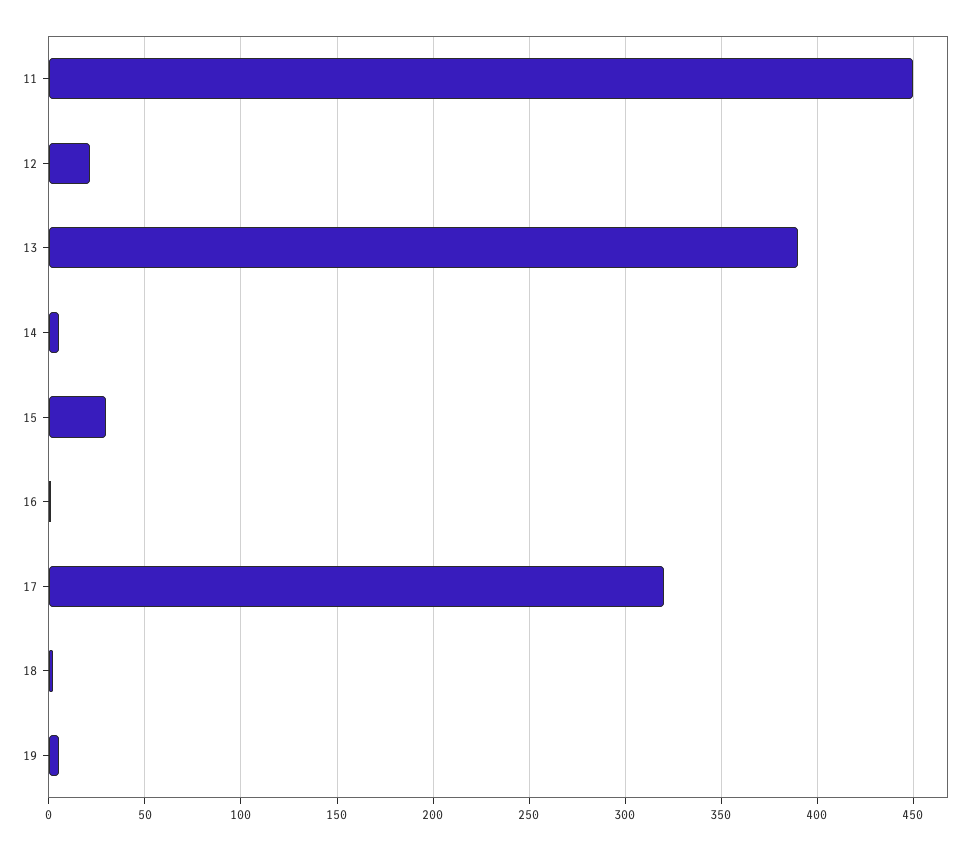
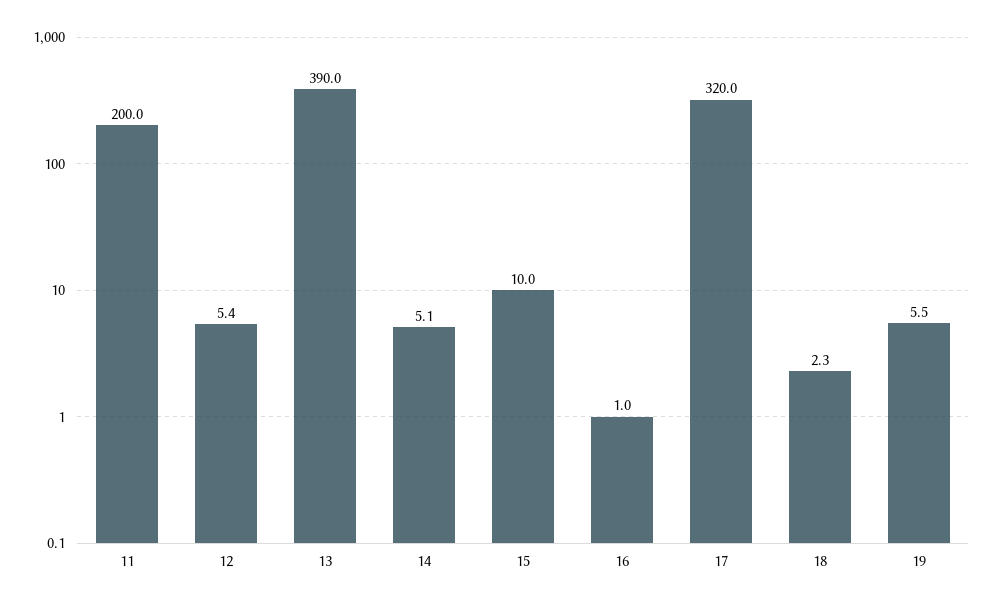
11: 450 -> 200
12: 20 -> 5.4
15: 30 -> 10

